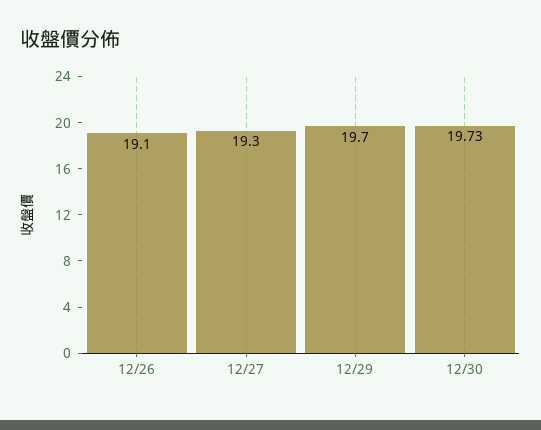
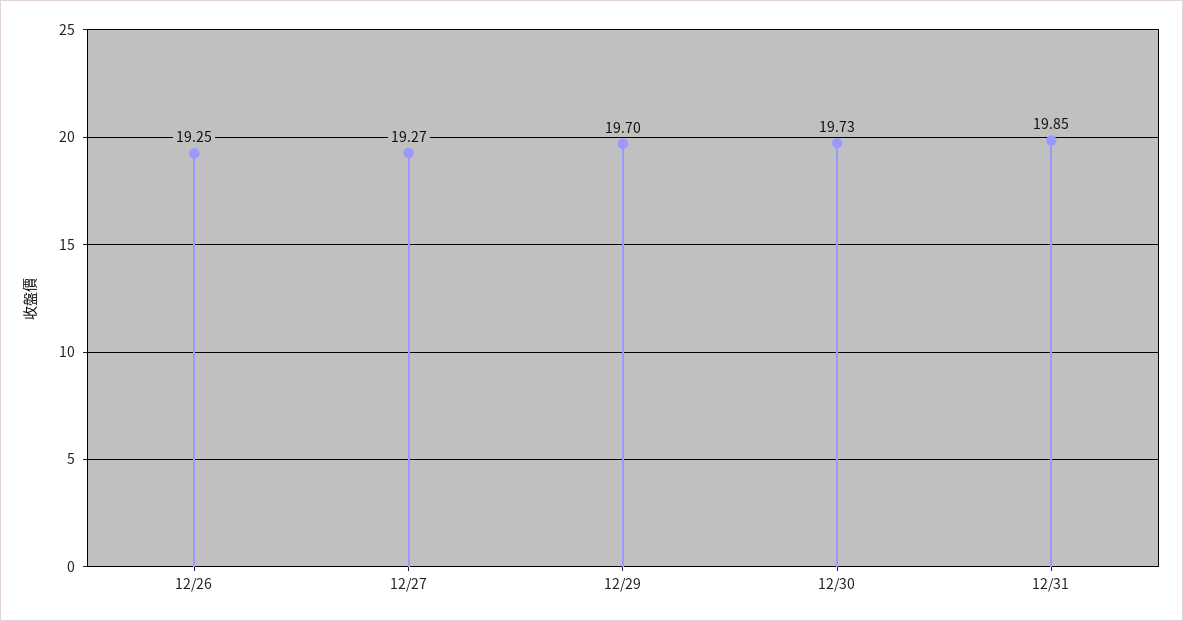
12/26: 19.1 -> 19.25
12/27: 19.3 -> 19.27
12/31: none -> 19.85

